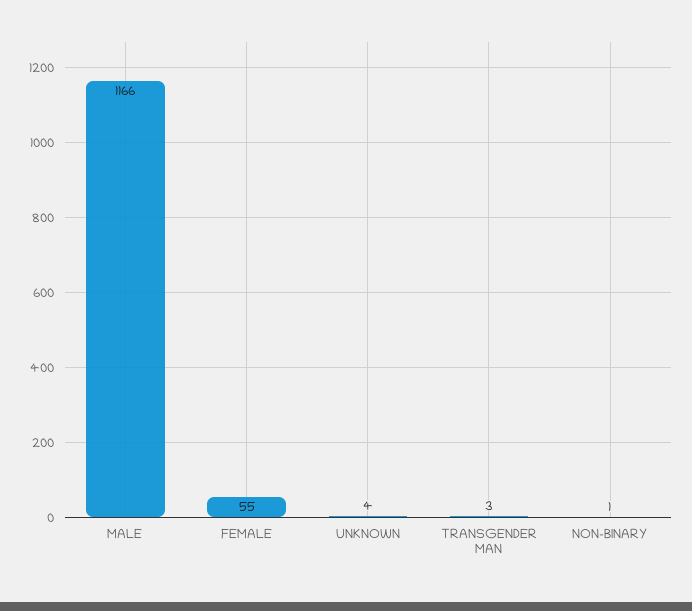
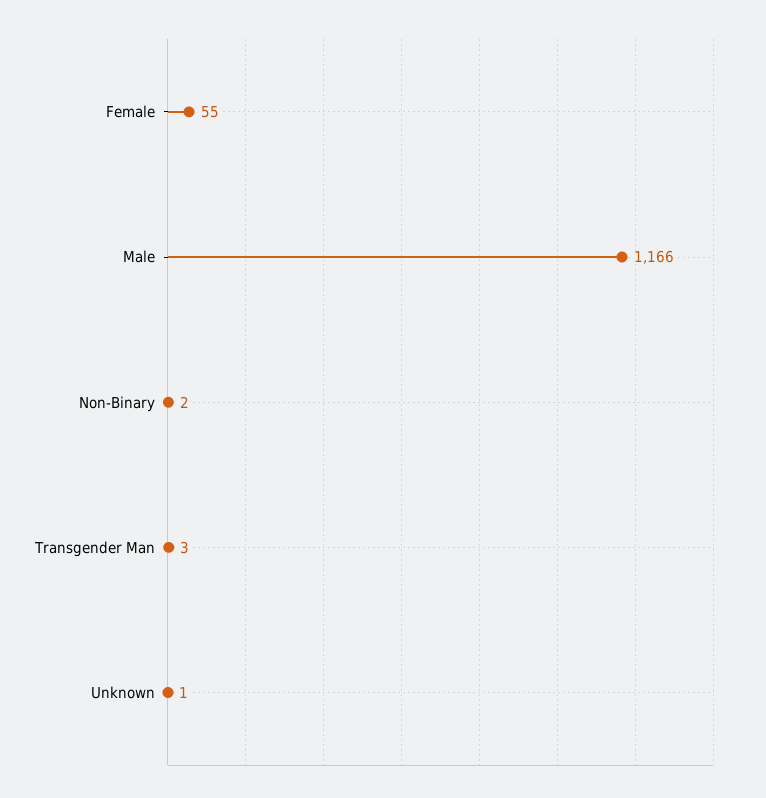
UNKNOWN: 4 -> 1
NON-BINARY: 1 -> 2

